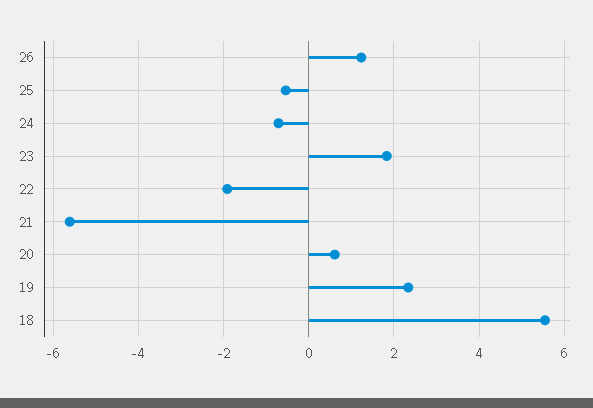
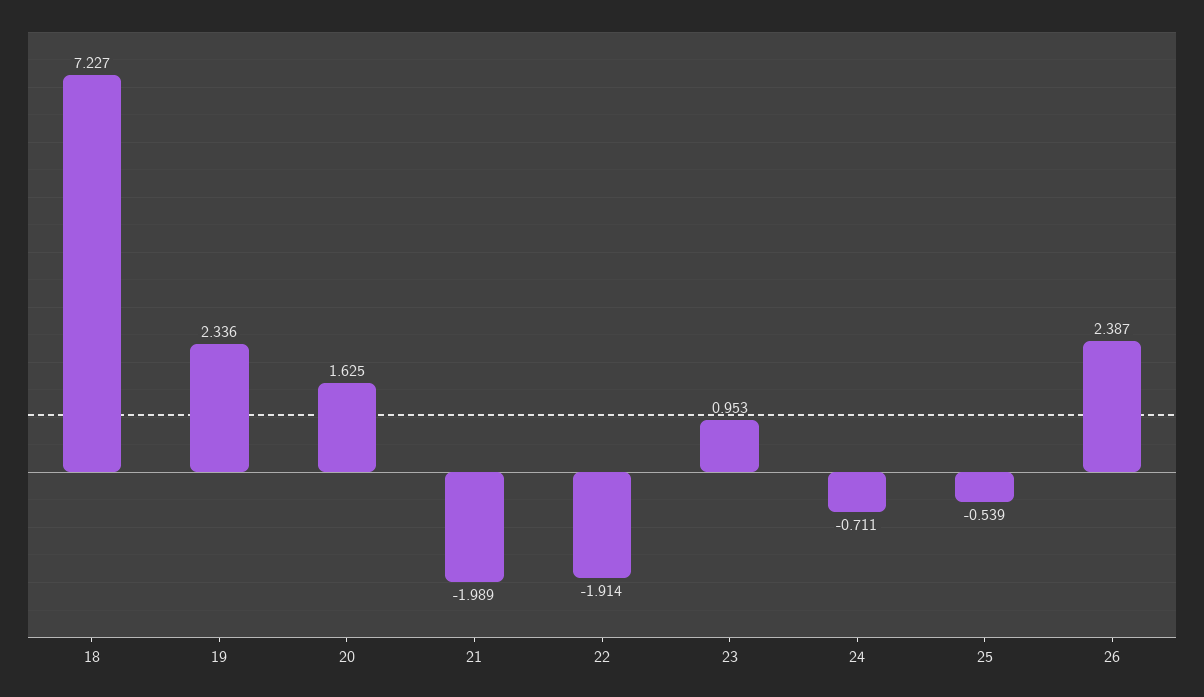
26: 1.2 -> 2.387
23: 1.8 -> 0.953
21: -5.6 -> -1.989
20: 0.6 -> 1.625
18: 5.6 -> 7.227

